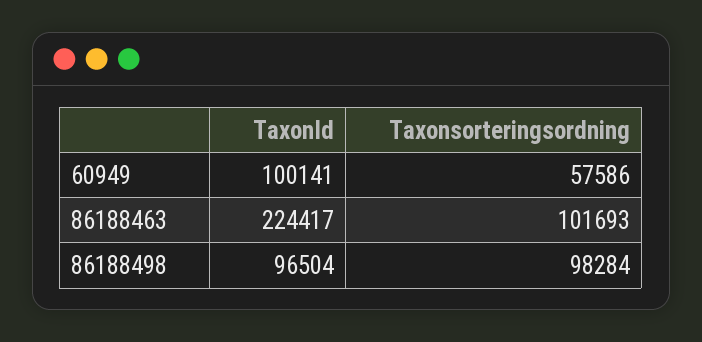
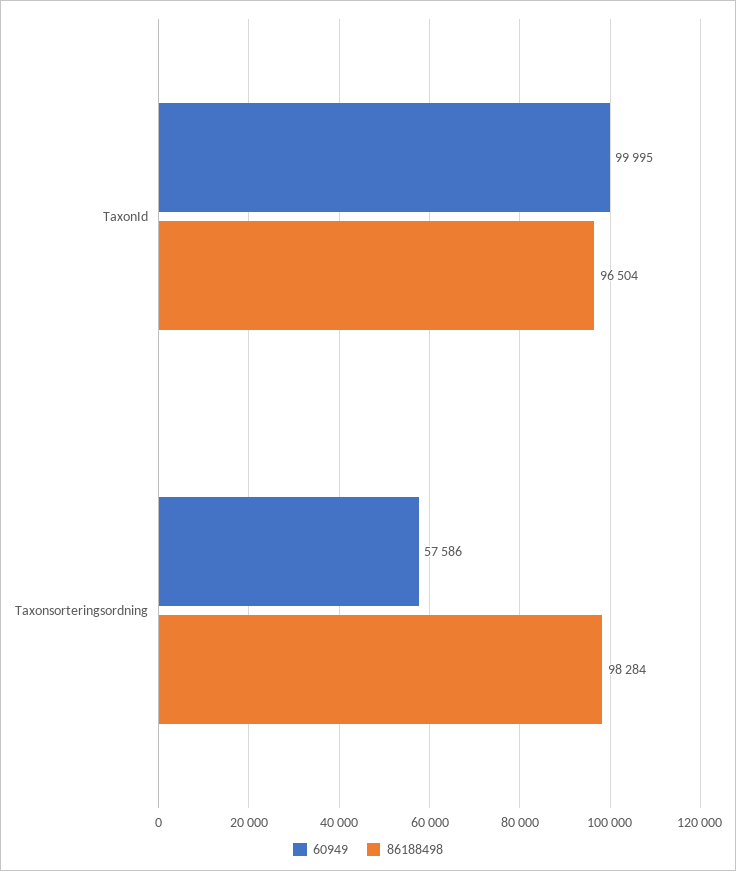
60949, TaxonId: 100141 -> 99995
86188463, TaxonId: 224417 -> none
86188463, Taxonsorteringsordning: 101693 -> none

